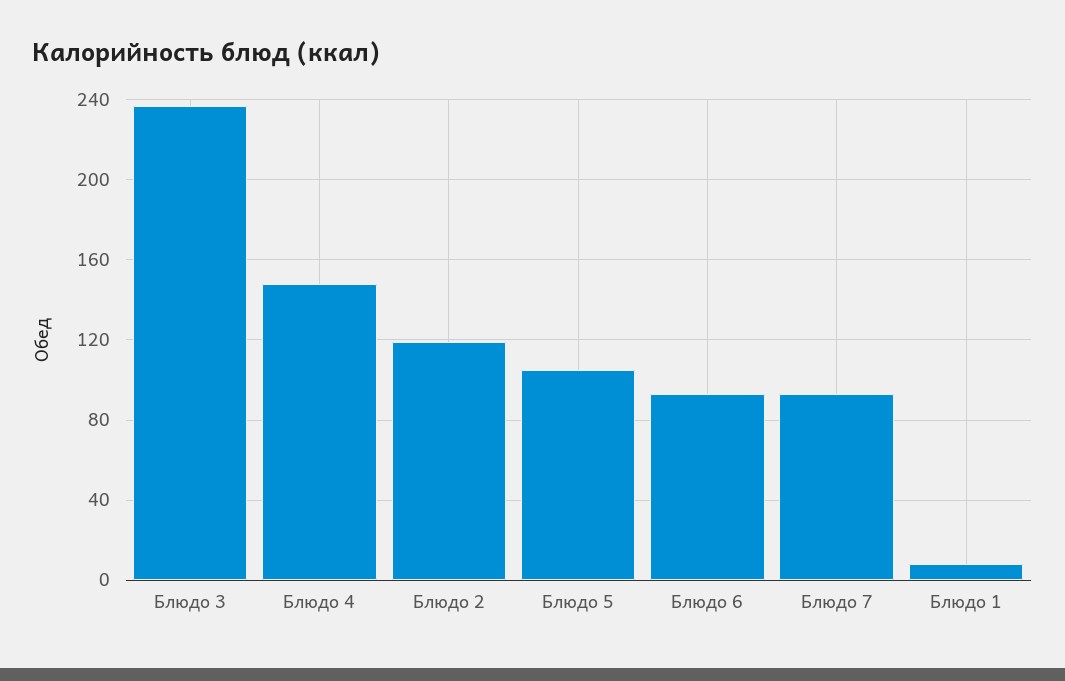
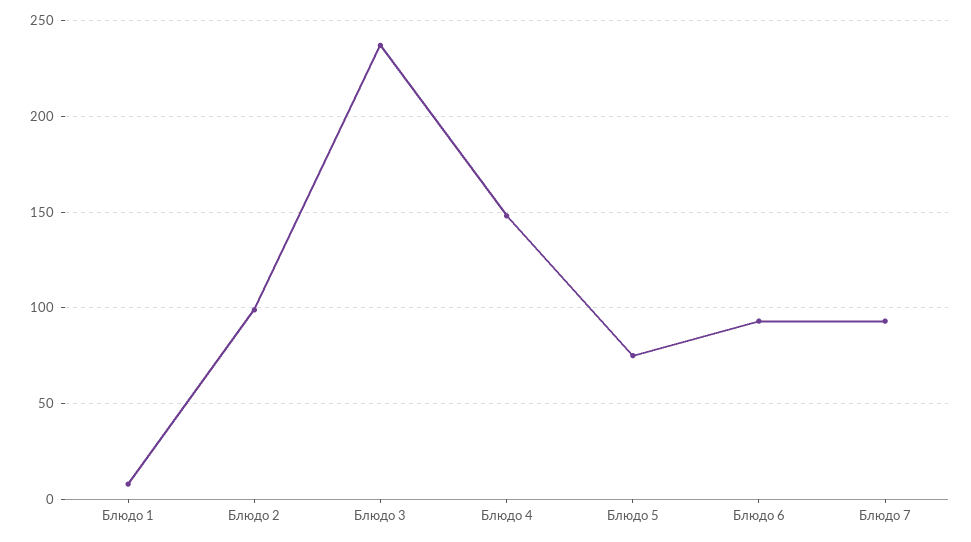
Блюдо 2: 120 -> 100
Блюдо 5: 105 -> 75

